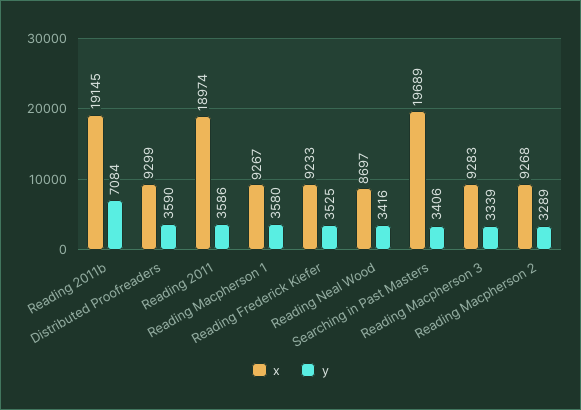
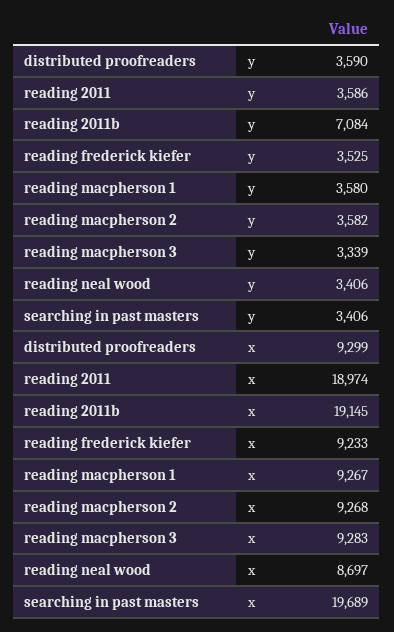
y, Reading Neal Wood: 3416 -> 3406
y, Reading Macpherson 2: 3289 -> 3582

